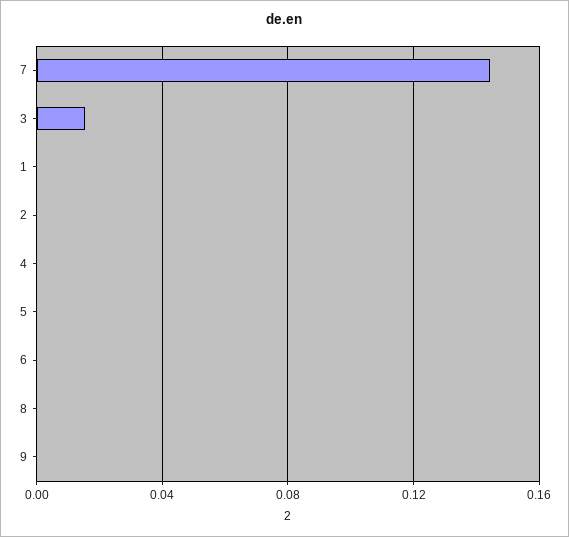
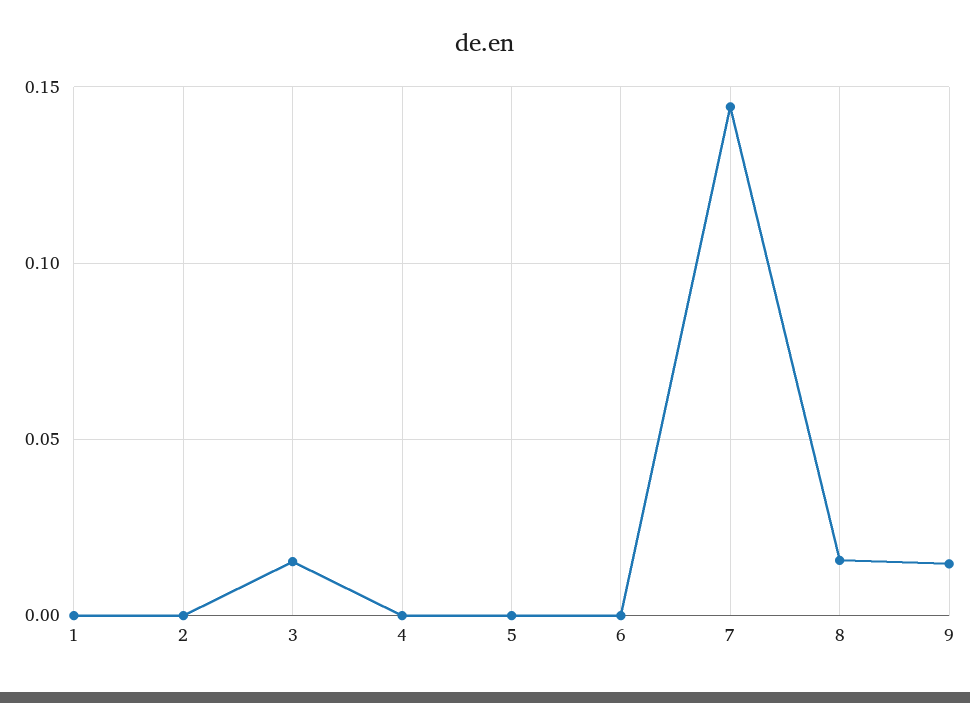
8: 0 -> 0.015
9: 0 -> 0.015

